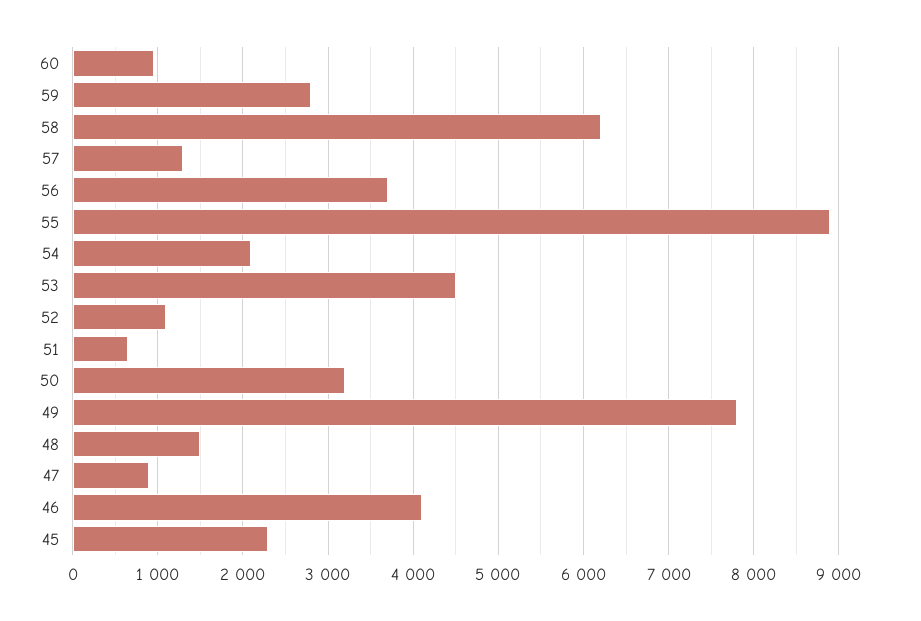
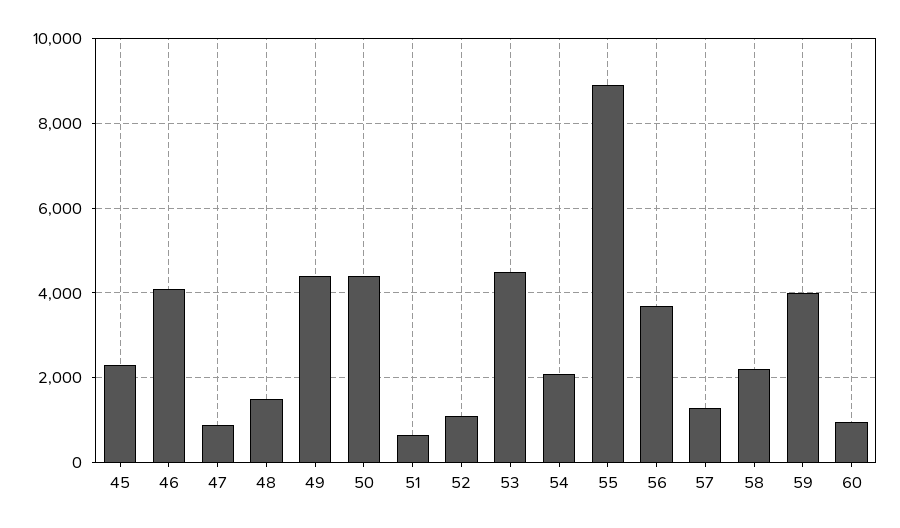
59: 2800 -> 4000
58: 6200 -> 2200
50: 3200 -> 4400
49: 7800 -> 4400

